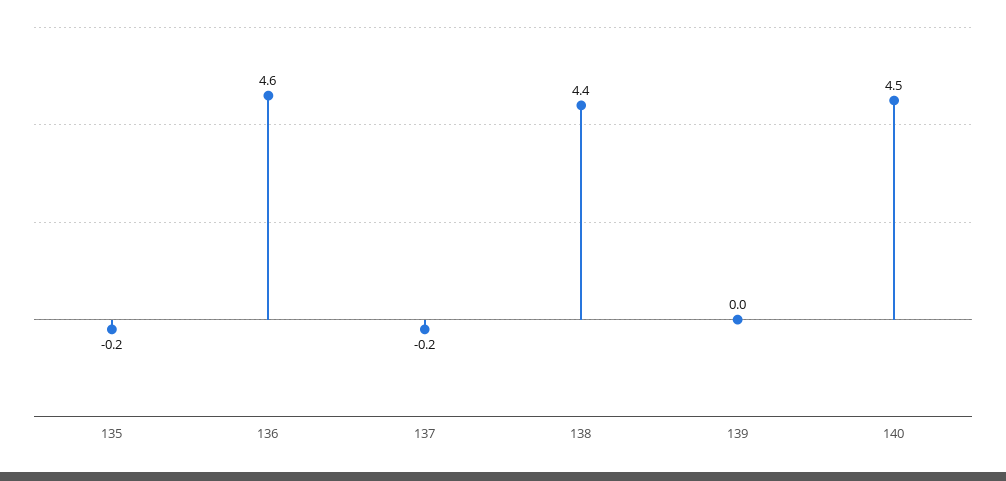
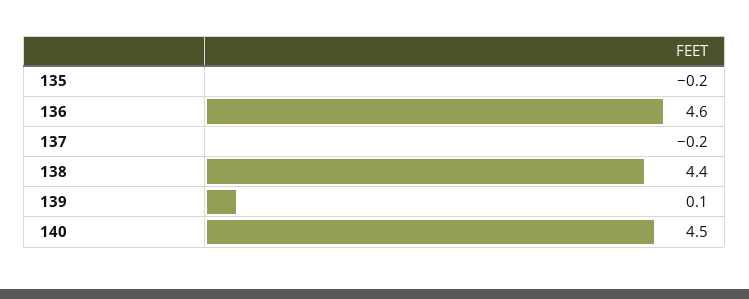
139: 0 -> 0.1

